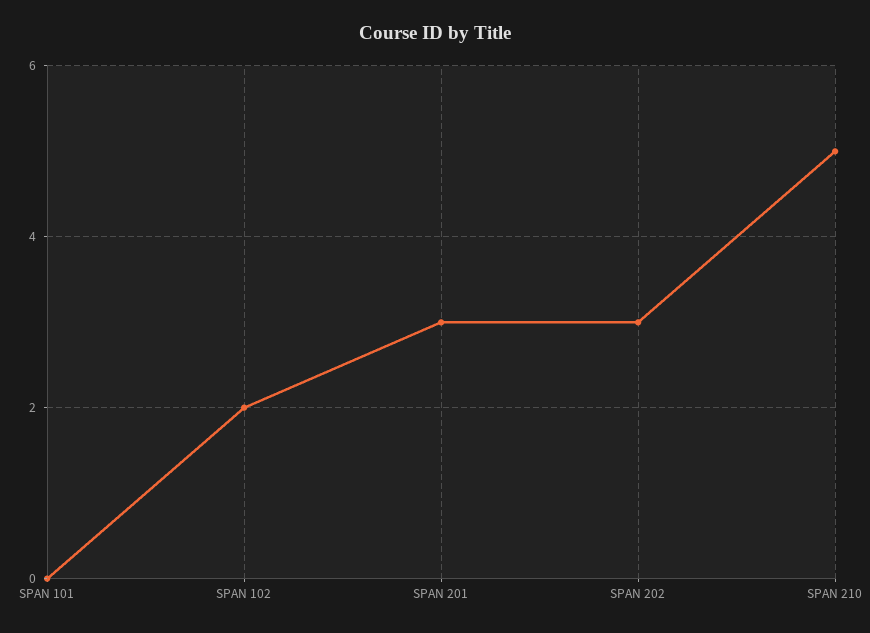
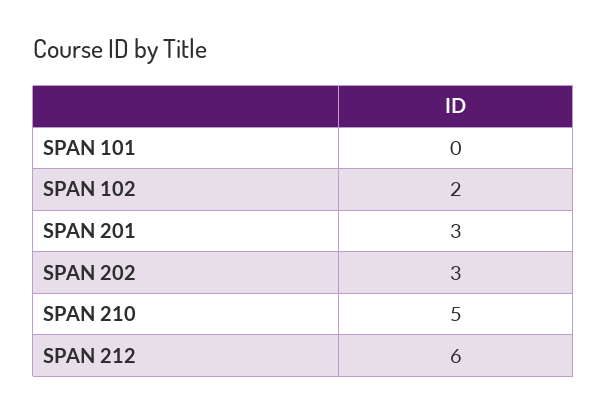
SPAN 212: none -> 6

